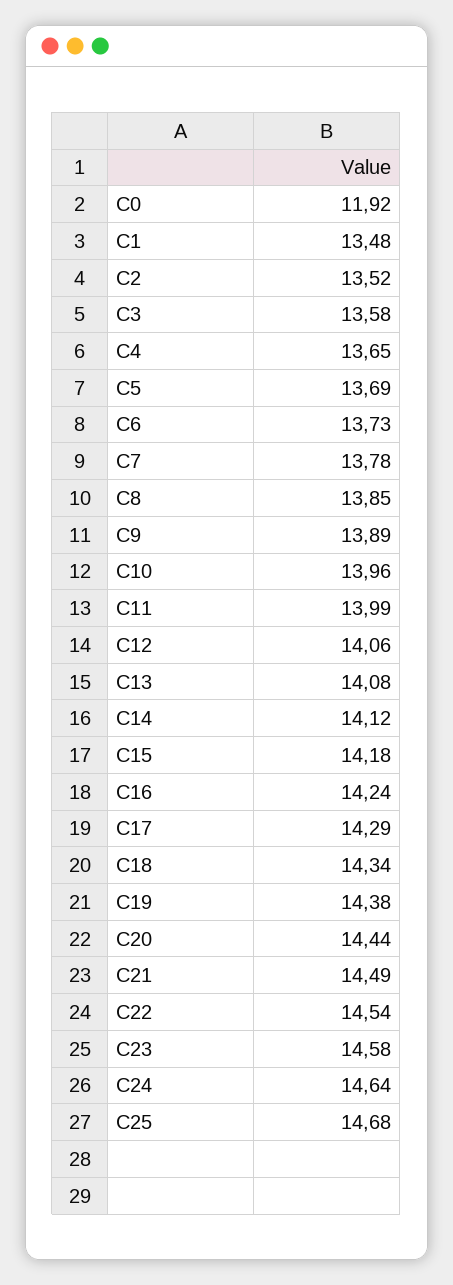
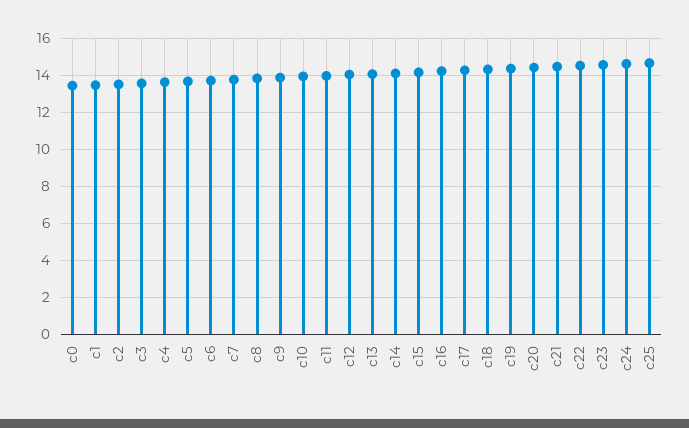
C0: 11.92 -> 13.5

